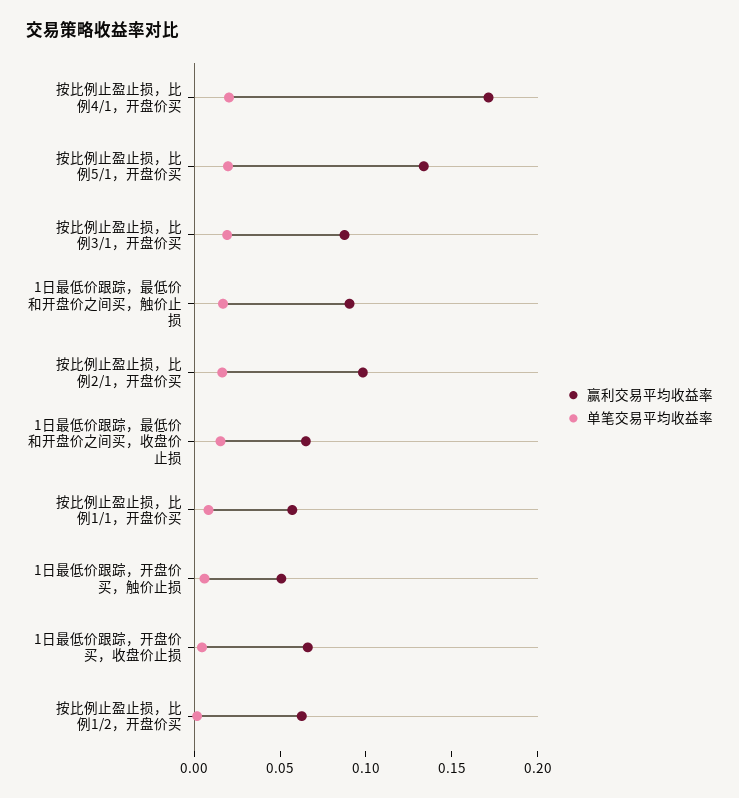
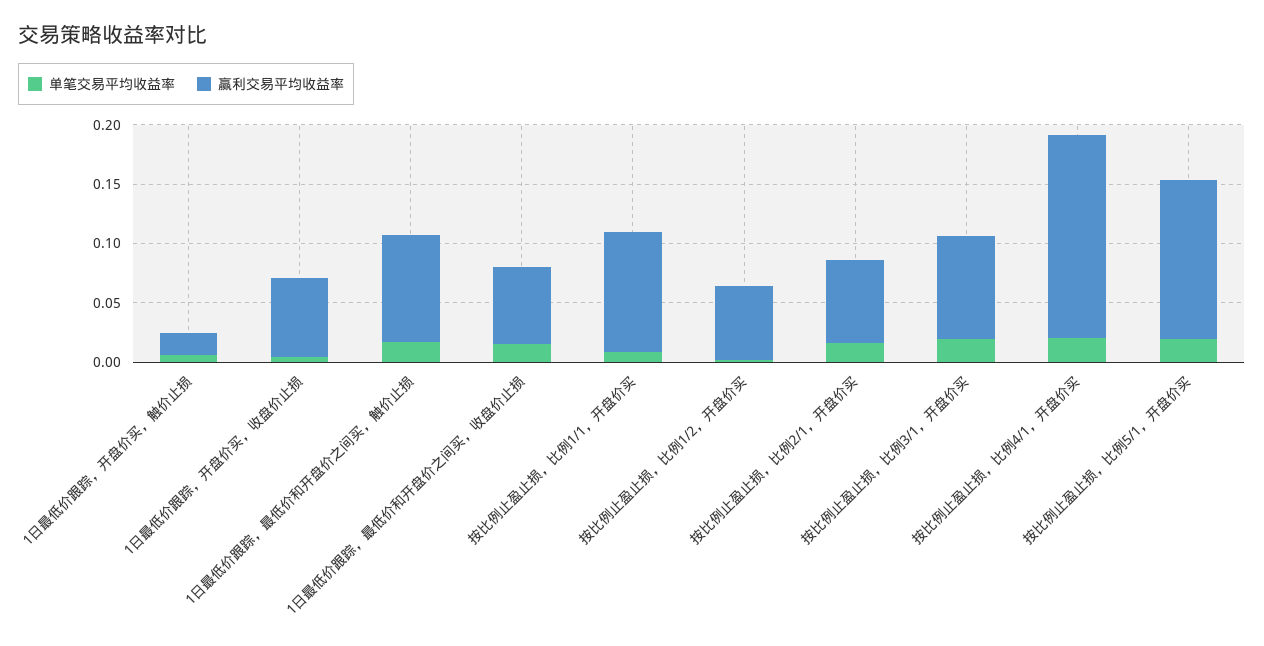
赢利交易平均收益率, 按比例止盈止损，比例2/1，开盘价买: 0.1 -> 0.07
赢利交易平均收益率, 按比例止盈止损，比例1/1，开盘价买: 0.06 -> 0.1
赢利交易平均收益率, 1日最低价跟踪，开盘价买，触价止损: 0.05 -> 0.02

